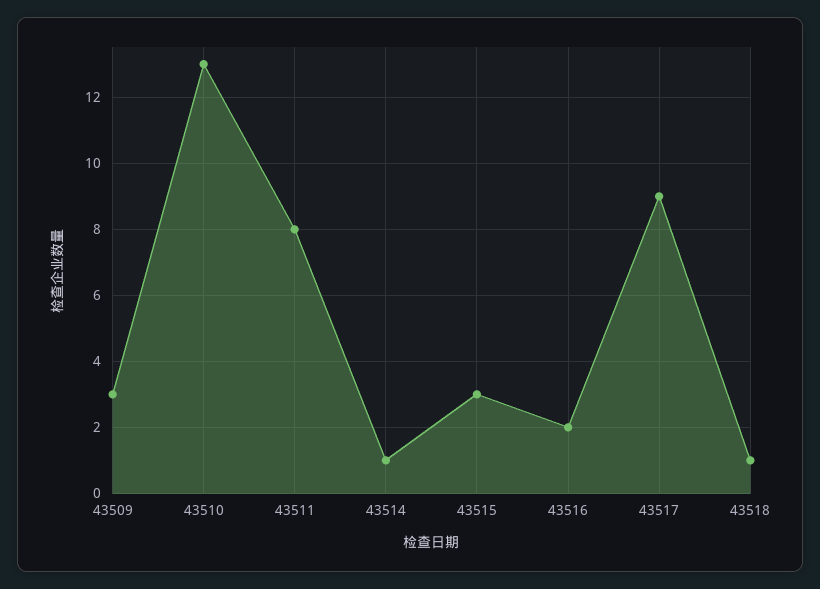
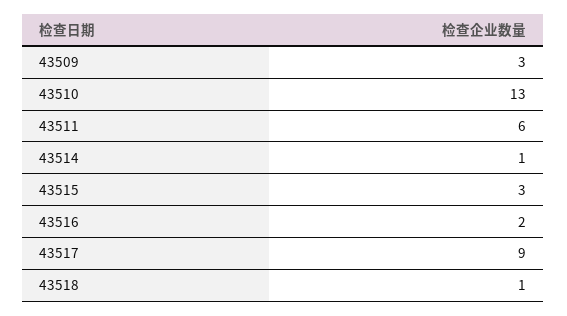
43511: 8 -> 6

